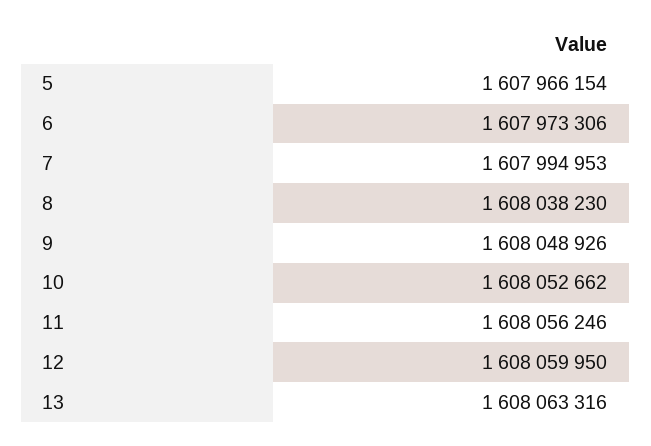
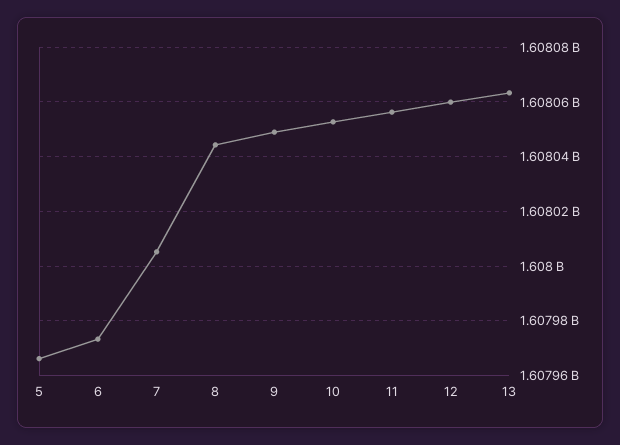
7: 1607994953 -> 1608005000
8: 1608038230 -> 1608045000

